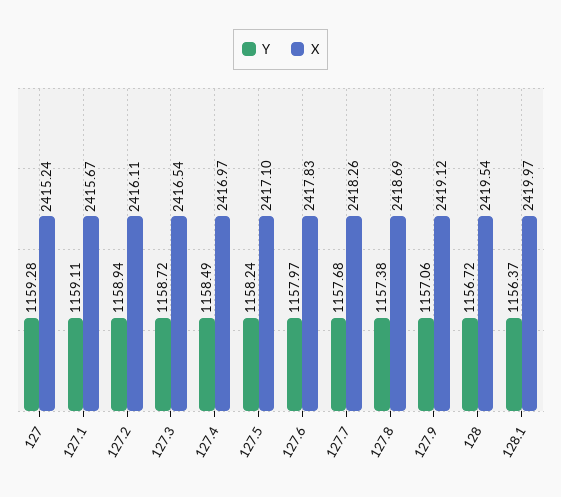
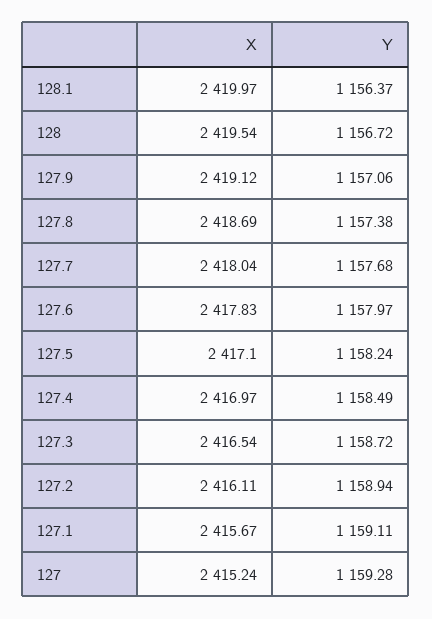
X, 127.7: 2418.26 -> 2418.04

